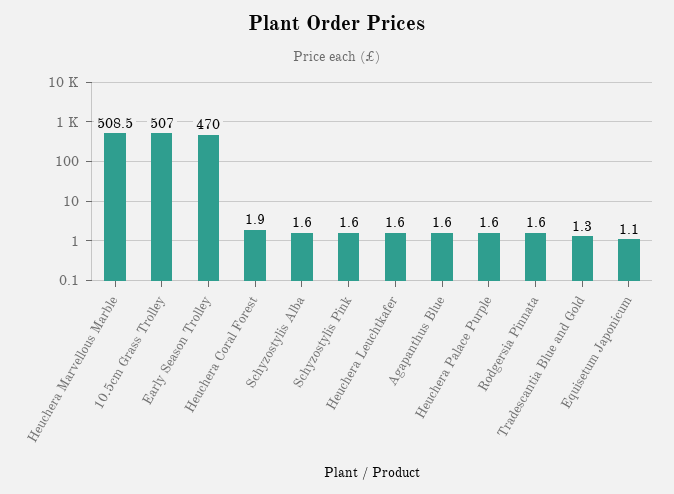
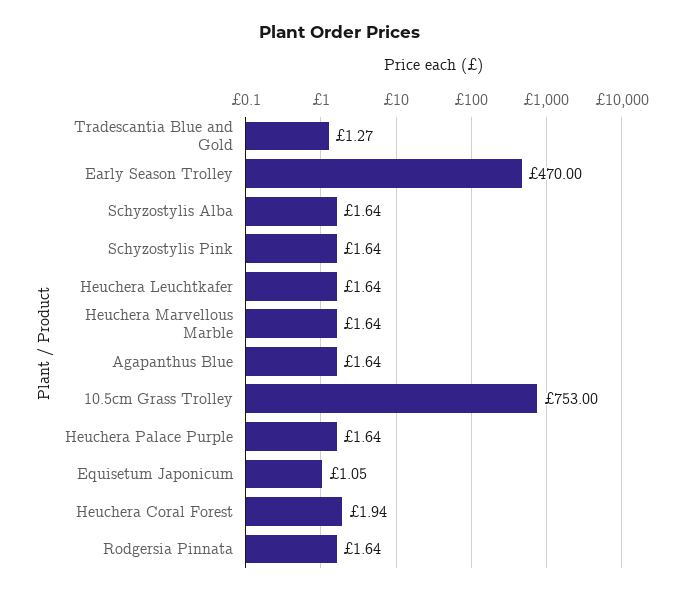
Heuchera Marvellous Marble: 508.5 -> 1.64
10.5cm Grass Trolley: 507 -> 753

